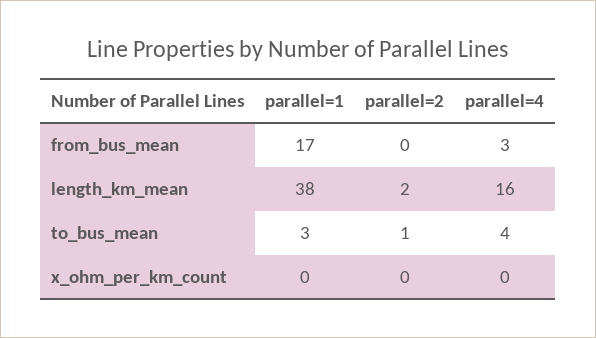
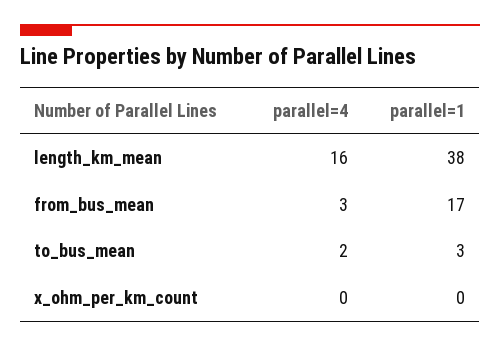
parallel=2, from_bus_mean: 0 -> none
parallel=2, length_km_mean: 2 -> none
parallel=2, to_bus_mean: 1 -> none
parallel=4, to_bus_mean: 4 -> 2
parallel=2, x_ohm_per_km_count: 0 -> none

